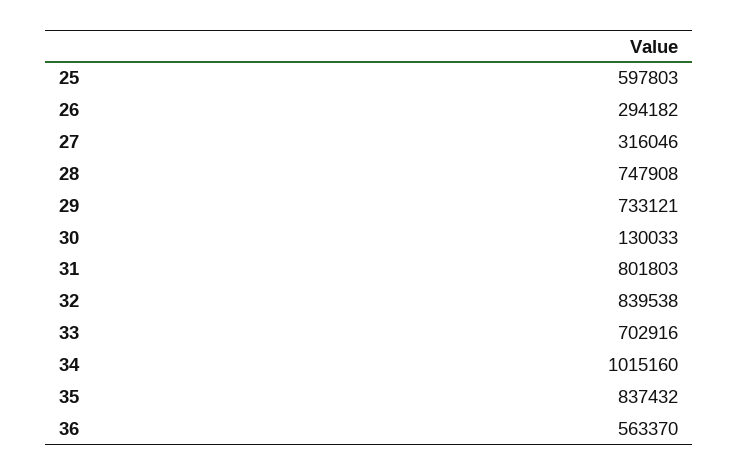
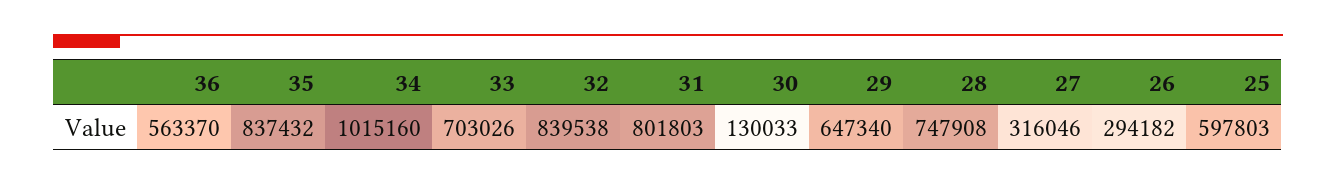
29: 733121 -> 647340
33: 702916 -> 703026

